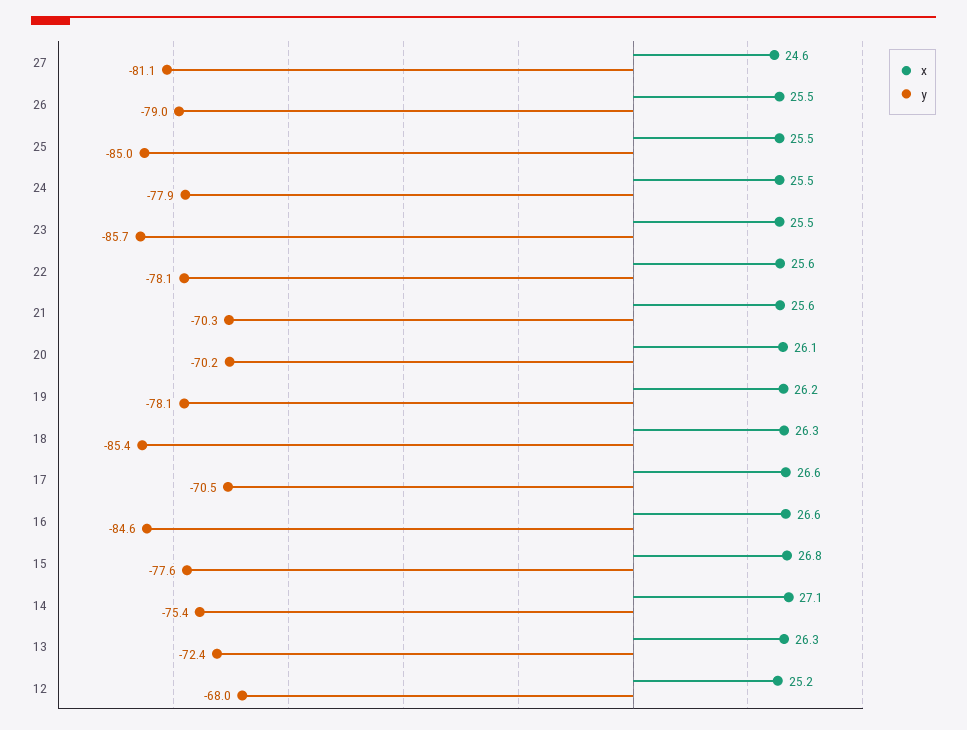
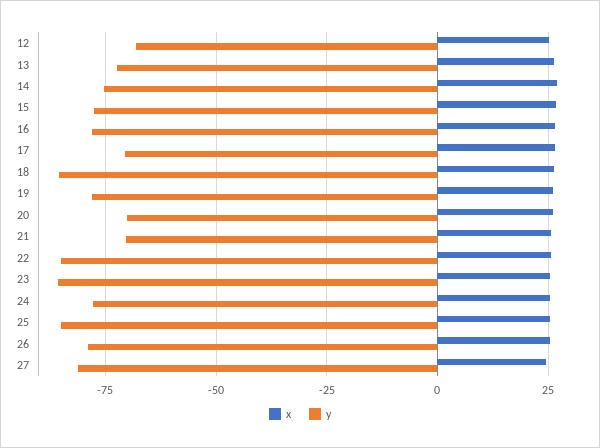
y, 22: -78.1 -> -85
y, 16: -84.6 -> -77.5

